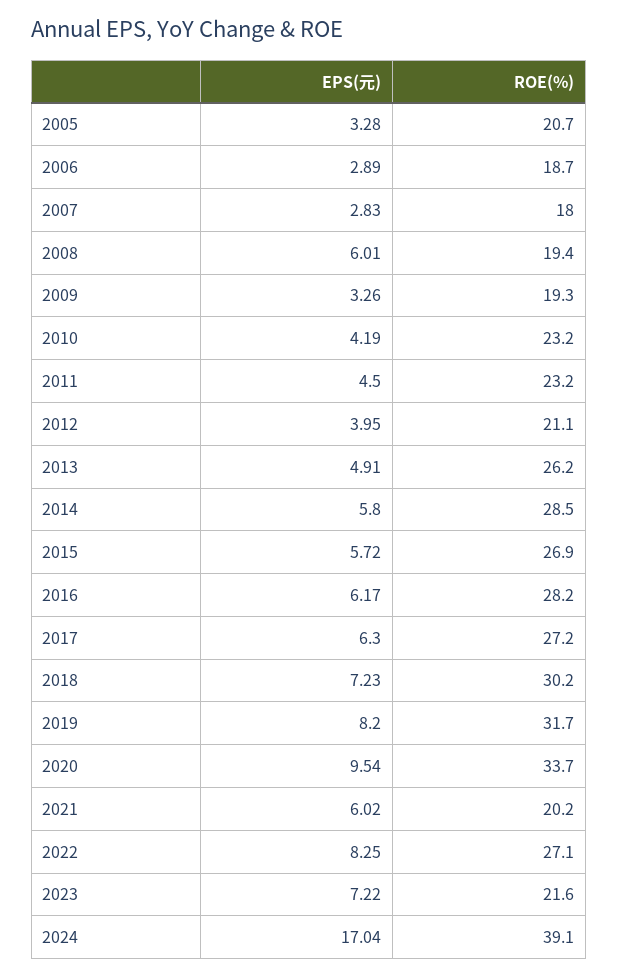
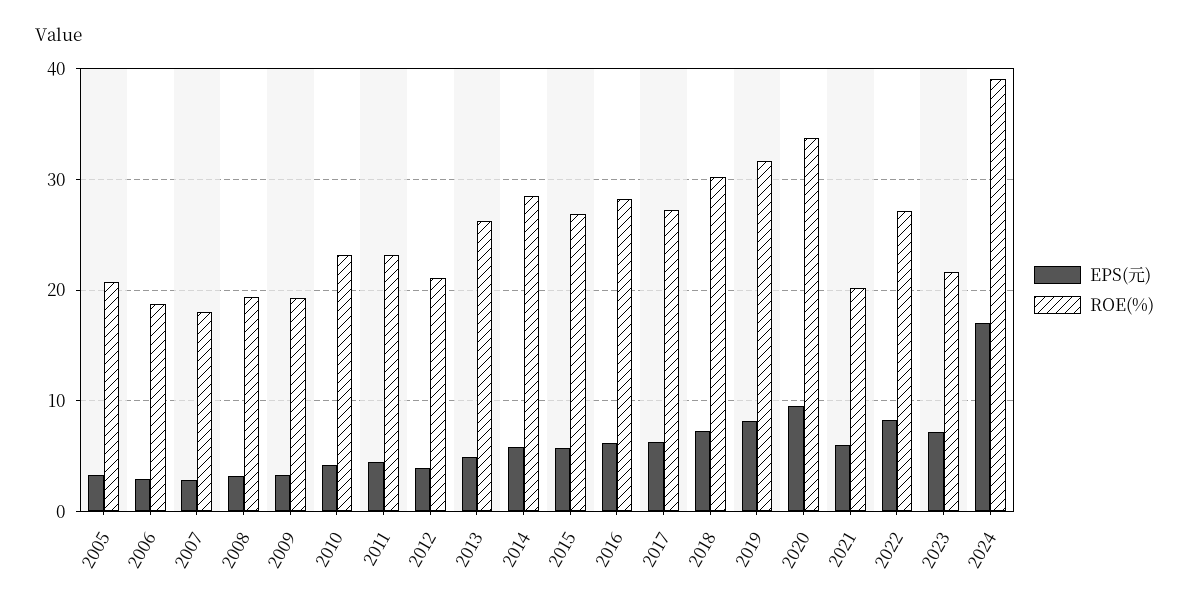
EPS(元), 2008: 6.01 -> 3

